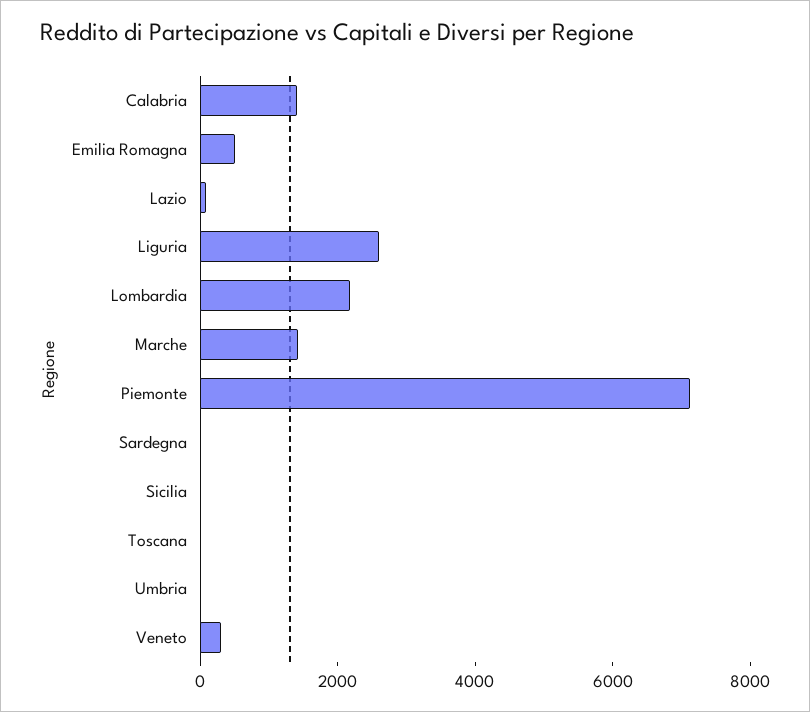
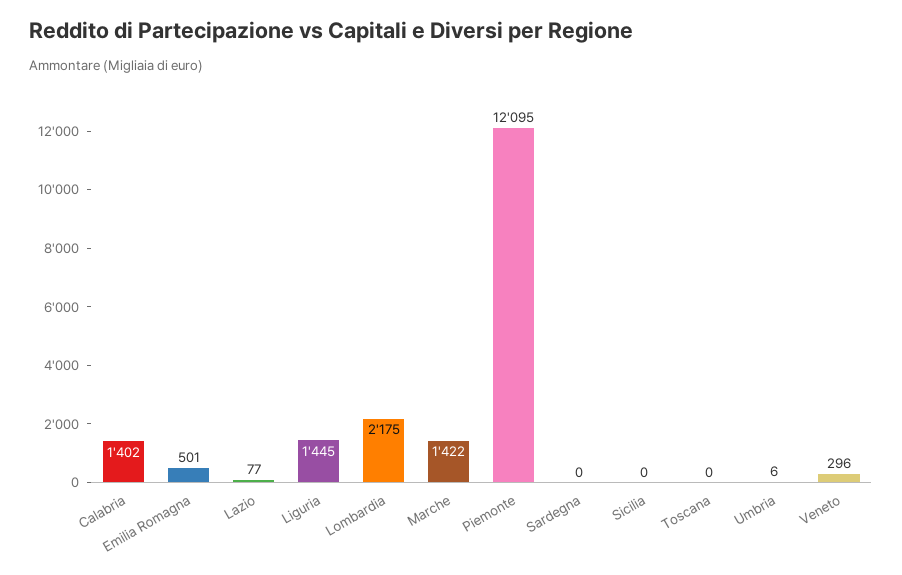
Liguria: 2500 -> 1445
Piemonte: 7000 -> 12095

